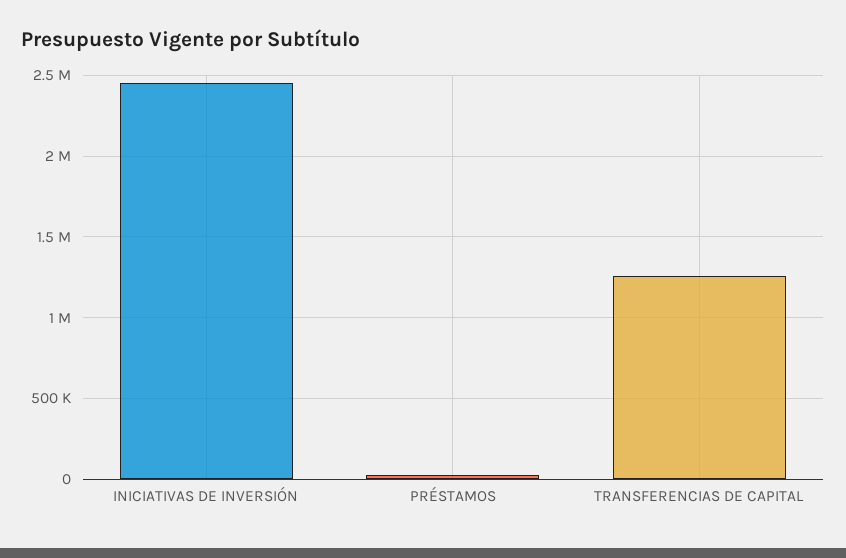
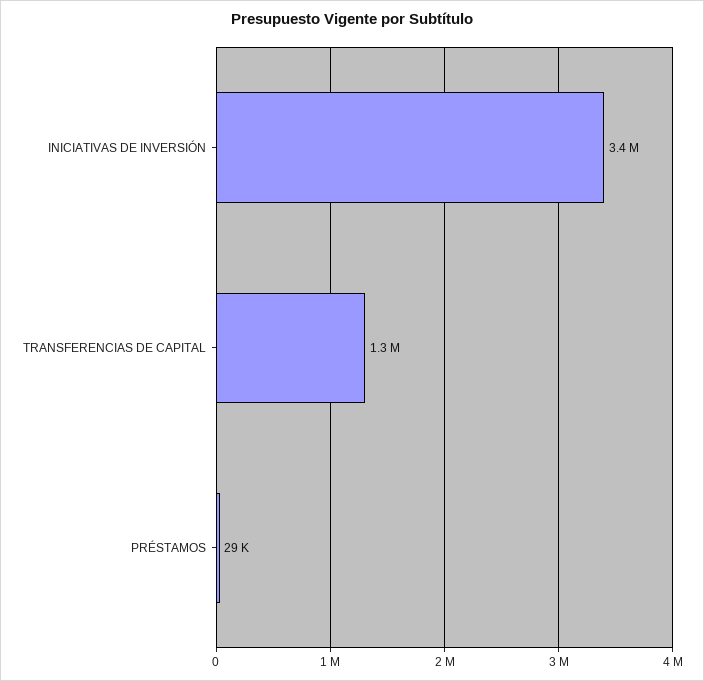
INICIATIVAS DE INVERSIÓN: 2450000 -> 3400000

